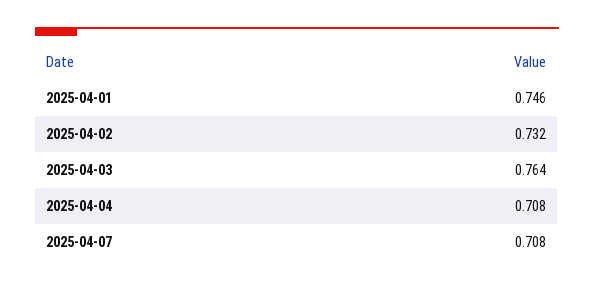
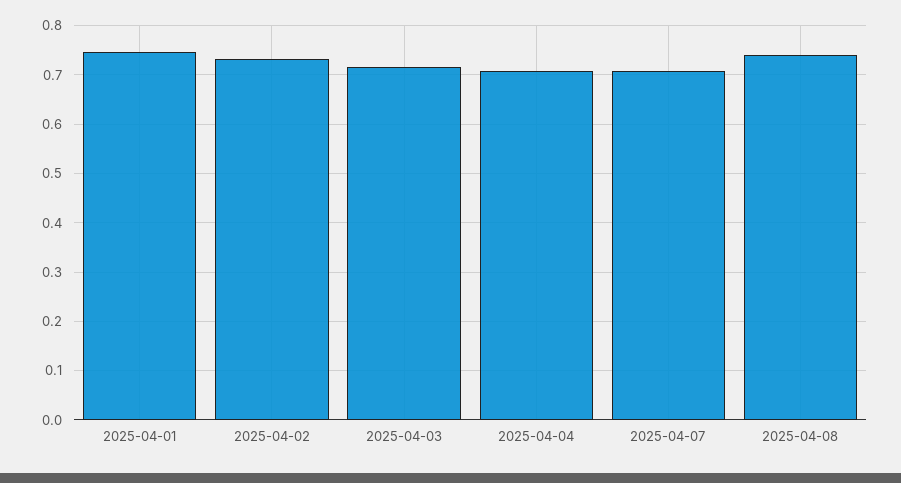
2025-04-03: 0.764 -> 0.72
2025-04-08: none -> 0.74

